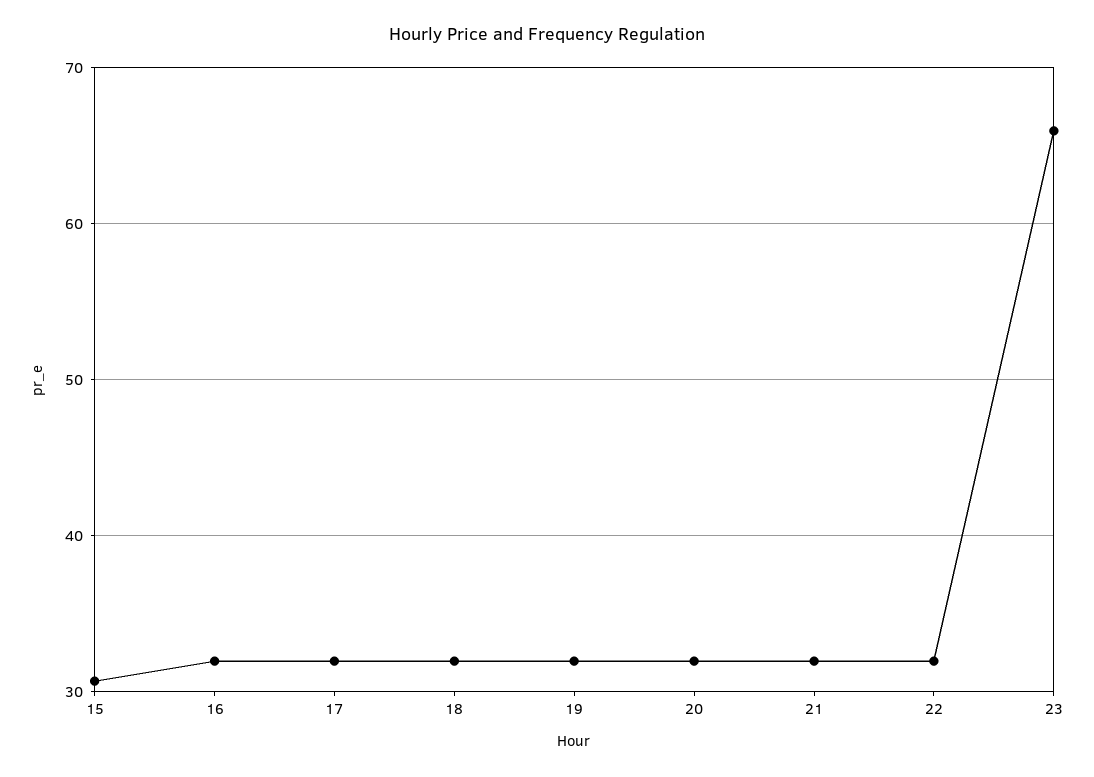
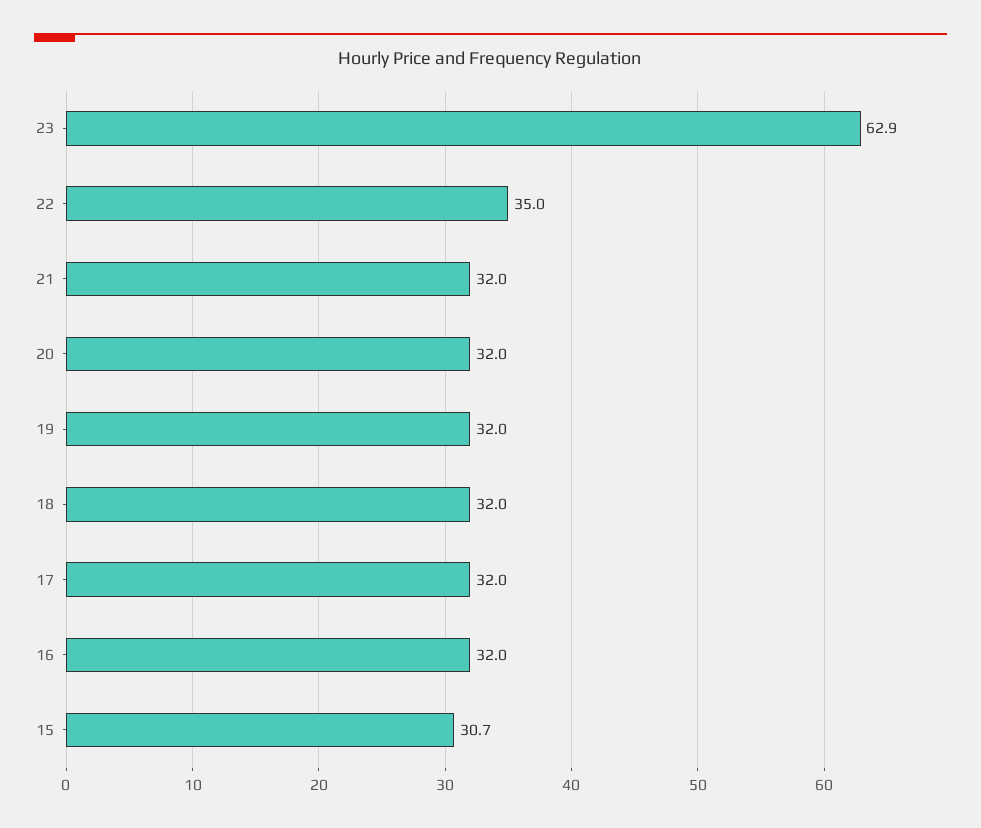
22: 32 -> 35
23: 66 -> 62.9

